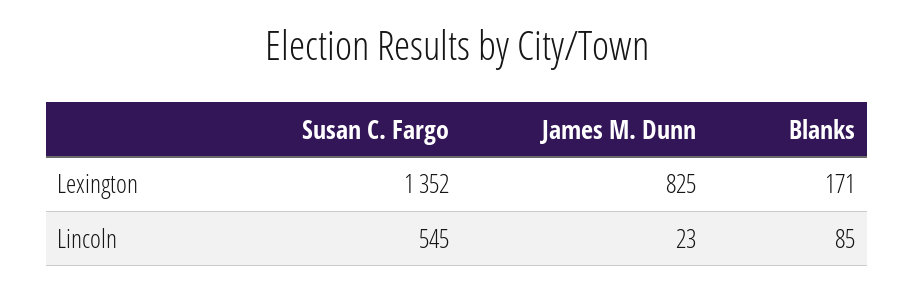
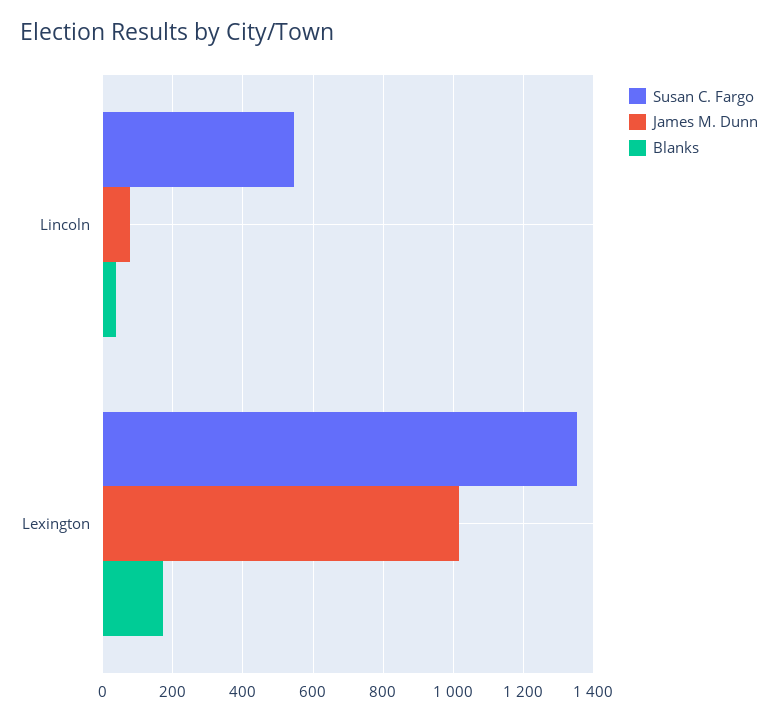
James M. Dunn, Lexington: 825 -> 1020
James M. Dunn, Lincoln: 23 -> 80
Blanks, Lincoln: 85 -> 40

